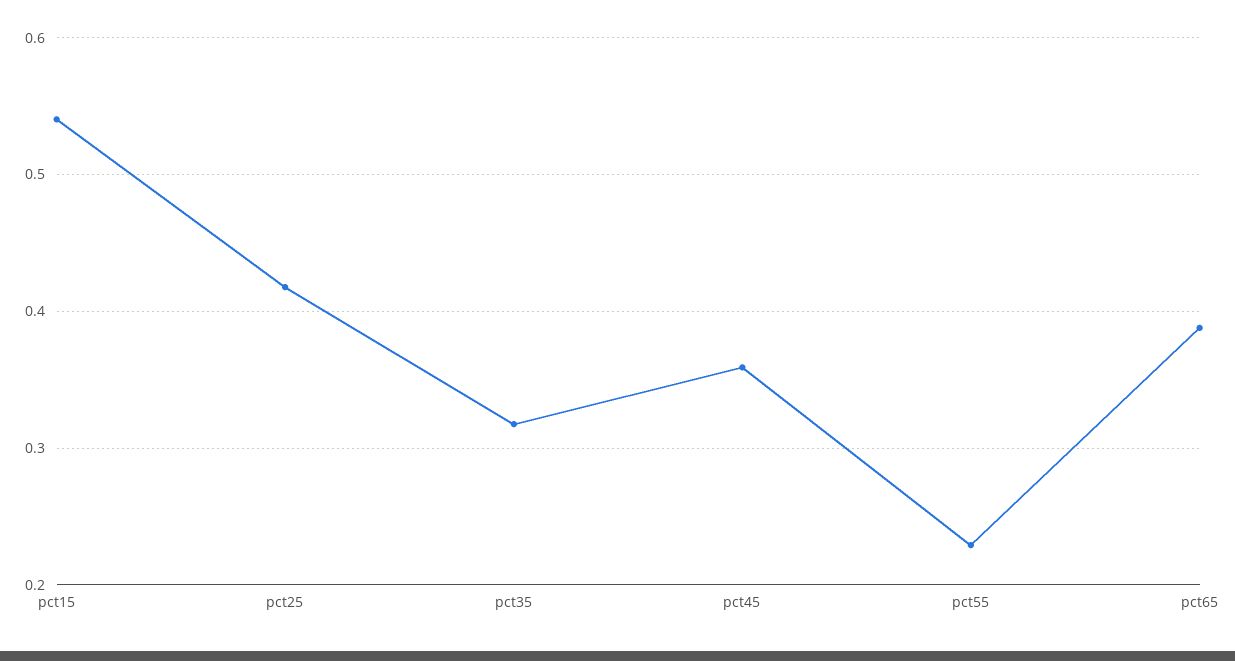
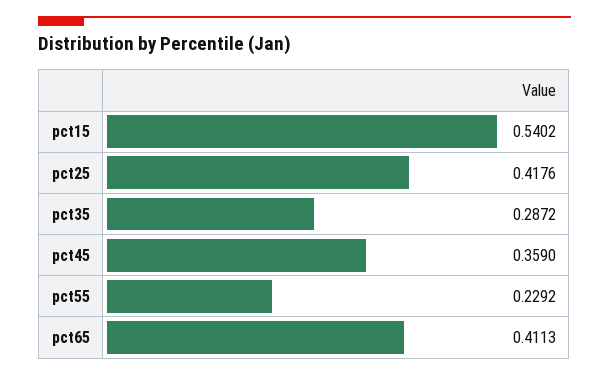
pct35: 0.32 -> 0.2872
pct65: 0.39 -> 0.4113

